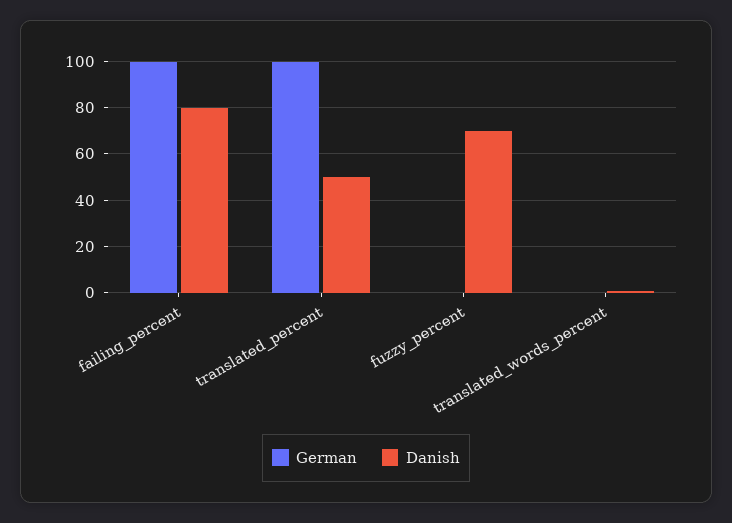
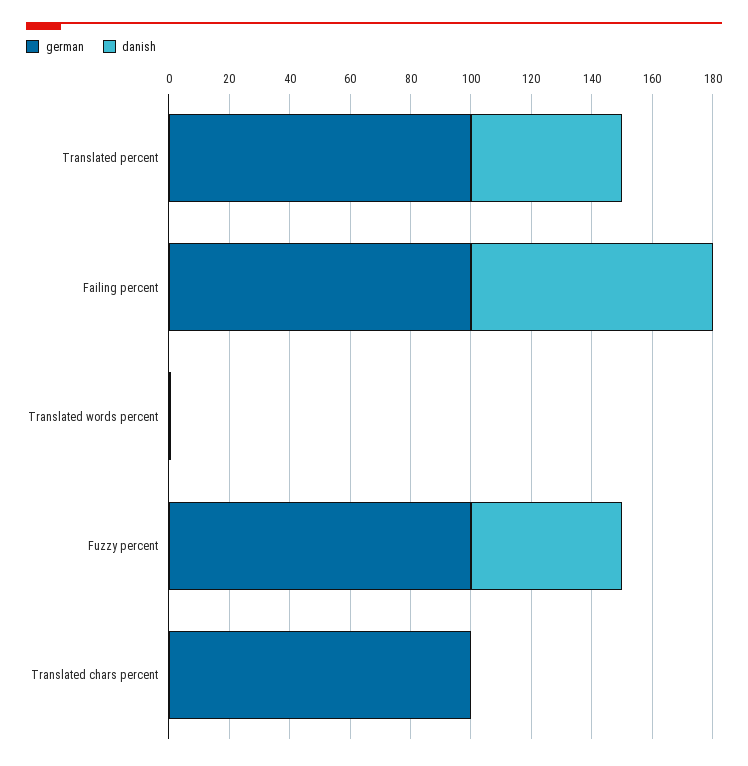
German, fuzzy_percent: 0 -> 100
Danish, fuzzy_percent: 70 -> 50
German, Translated chars percent: none -> 100
Danish, Translated chars percent: none -> 0

